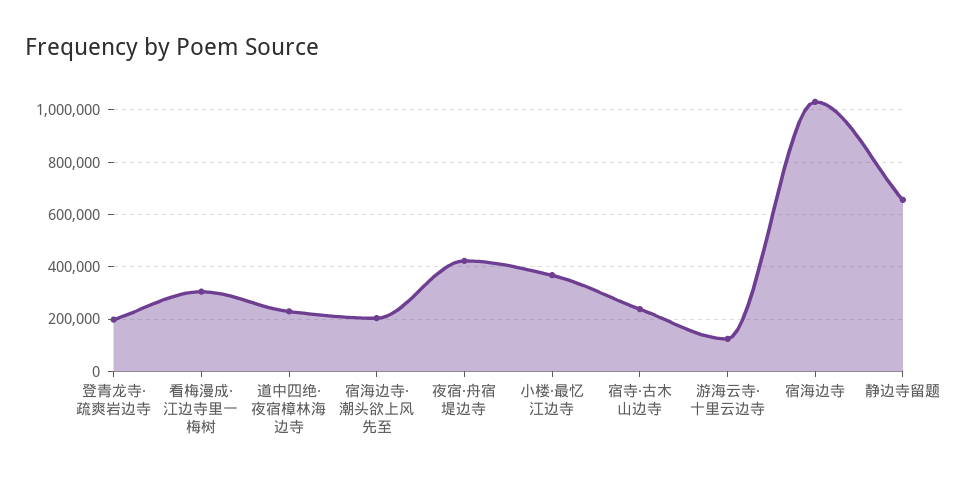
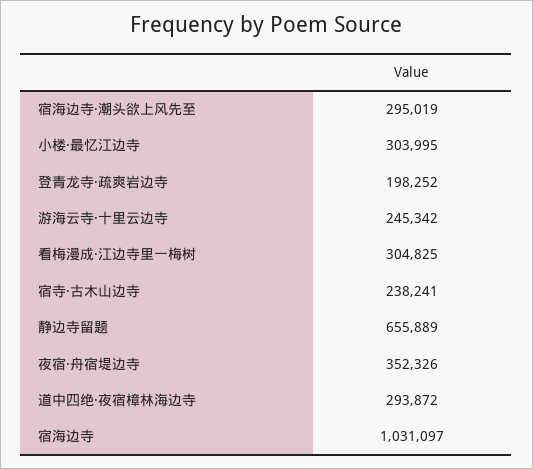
道中四绝·夜宿樟林海边寺: 225000 -> 293872
宿海边寺·潮头欲上风先至: 200000 -> 295019
夜宿·舟宿堤边寺: 425000 -> 352326
小楼·最忆江边寺: 375000 -> 303995
游海云寺·十里云边寺: 125000 -> 245342

